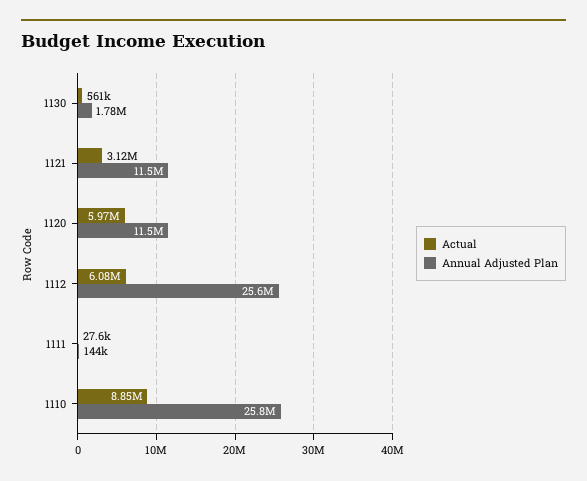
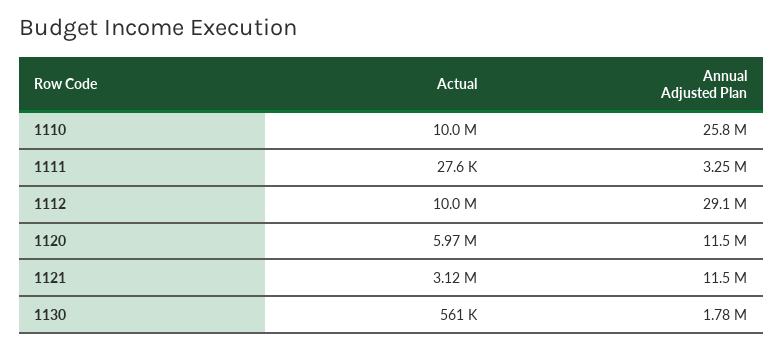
Actual, 1112: 6080000 -> 10000000
Annual Adjusted Plan, 1112: 25600000 -> 29100000
Annual Adjusted Plan, 1111: 144000 -> 3250000
Actual, 1110: 8850000 -> 10000000

